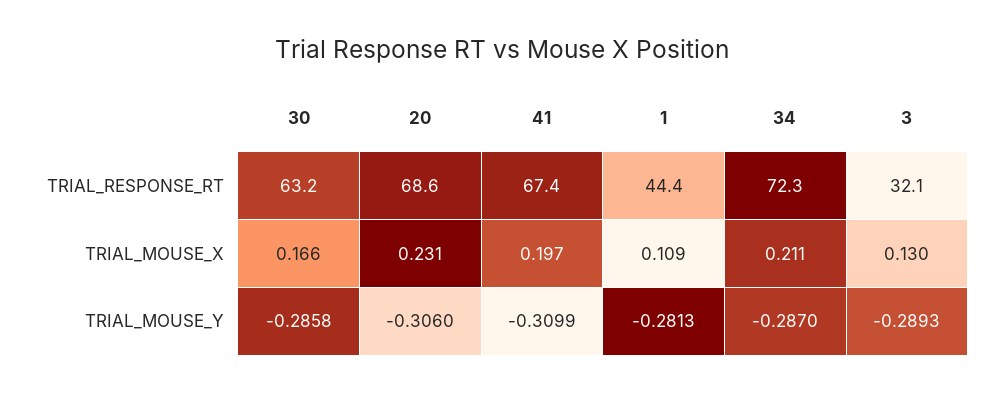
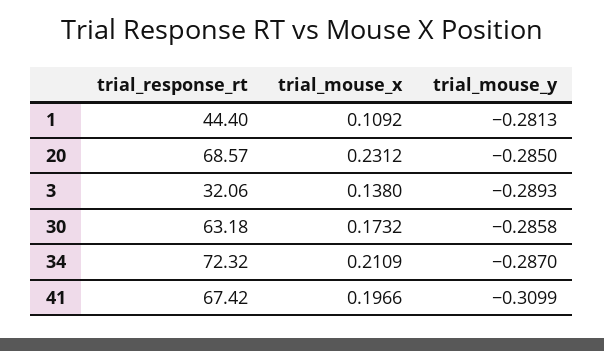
30, TRIAL_MOUSE_X: 0.166 -> 0.1732
3, TRIAL_MOUSE_X: 0.13 -> 0.138
20, TRIAL_MOUSE_Y: -0.306 -> -0.285

